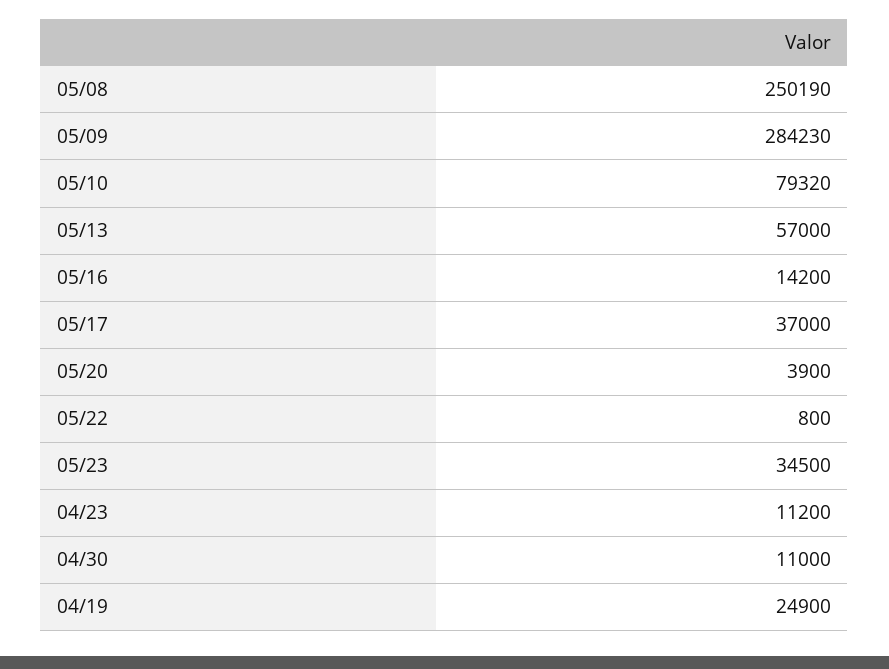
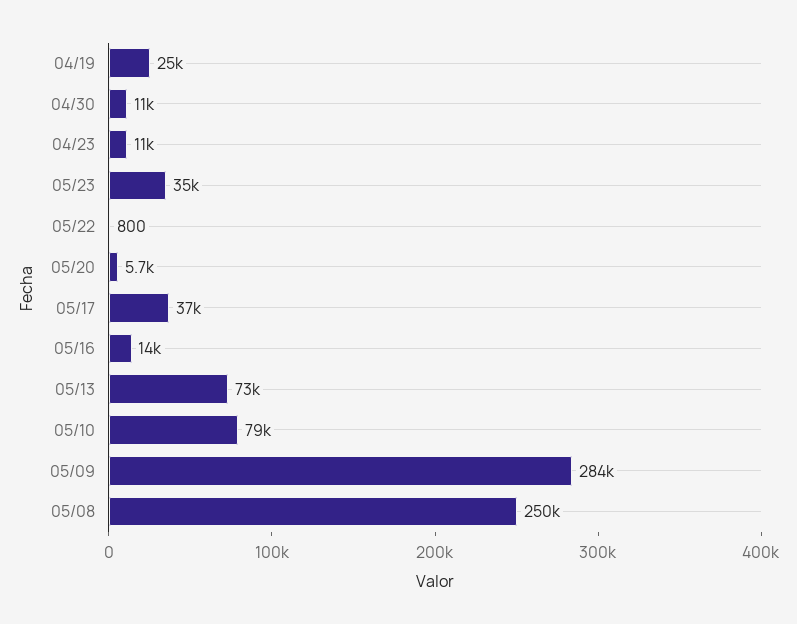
05/13: 57000 -> 73000
05/20: 3900 -> 5700

